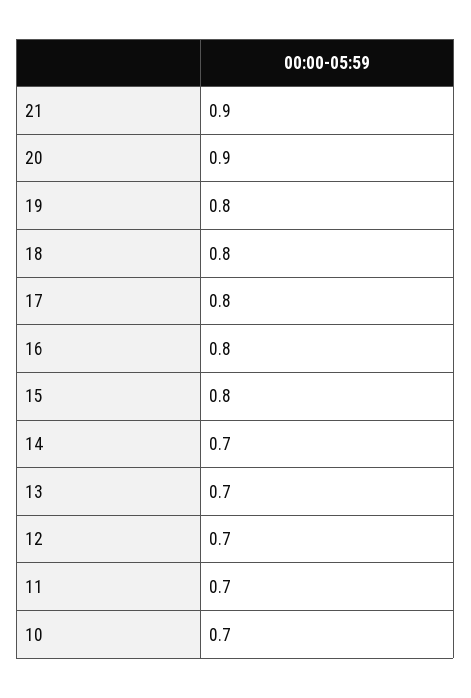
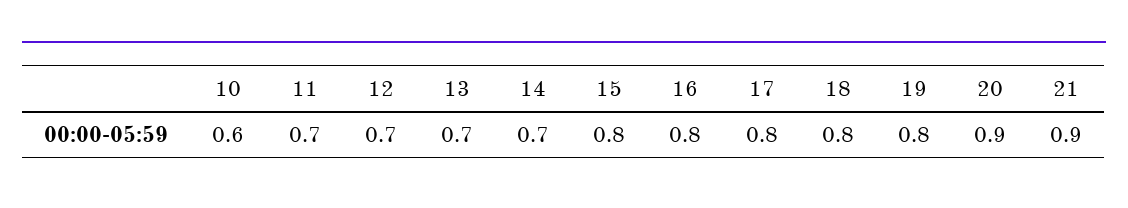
10: 0.7 -> 0.6

